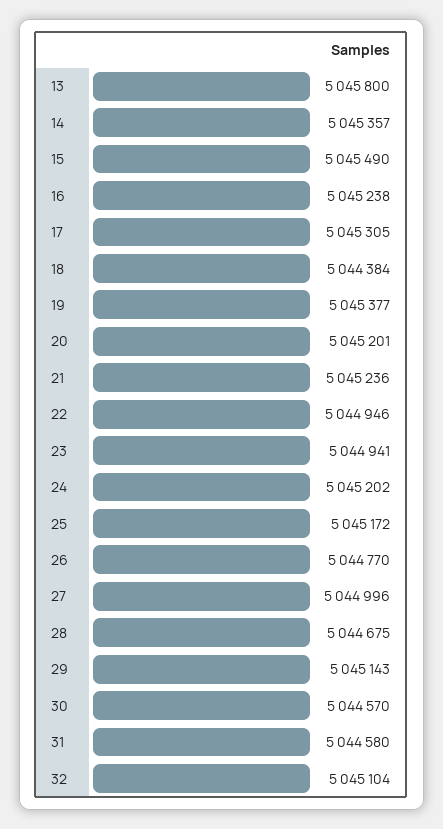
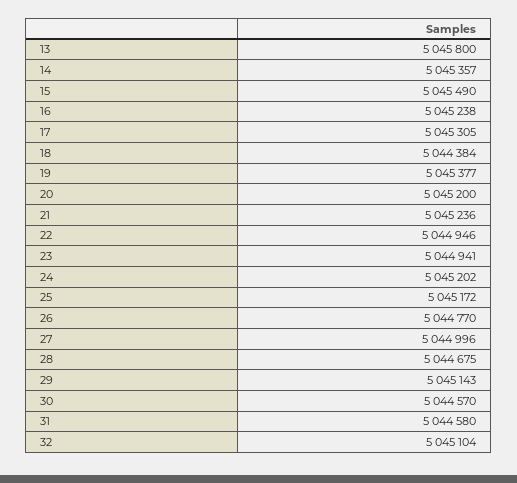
20: 5045201 -> 5045200

